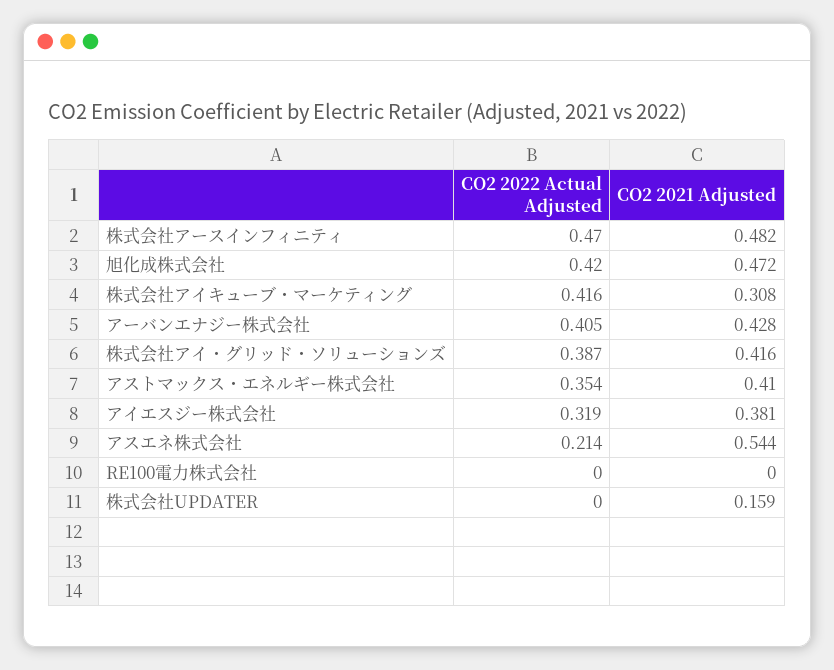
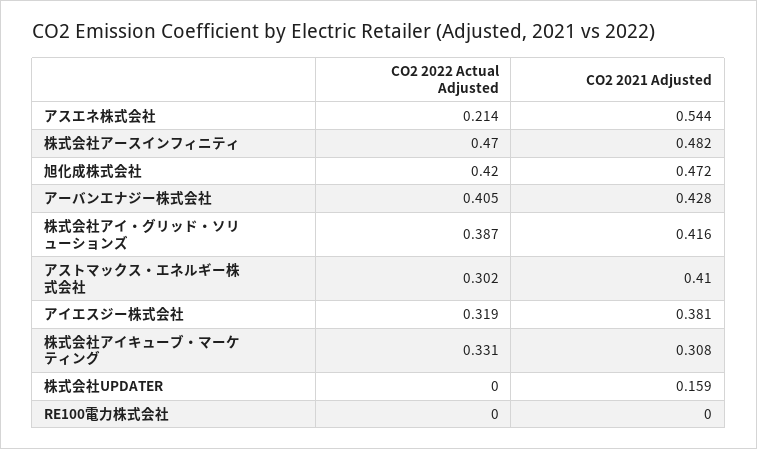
CO2 2022 Actual Adjusted, 株式会社アイキューブ・マーケティング: 0.416 -> 0.331
CO2 2022 Actual Adjusted, アストマックス・エネルギー株式会社: 0.354 -> 0.302

